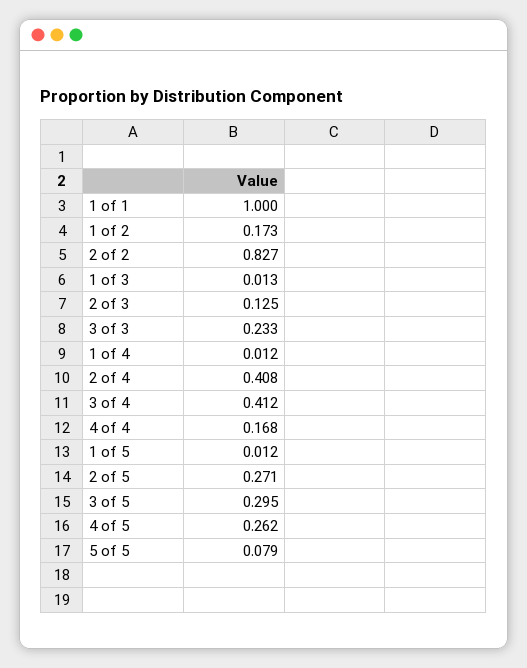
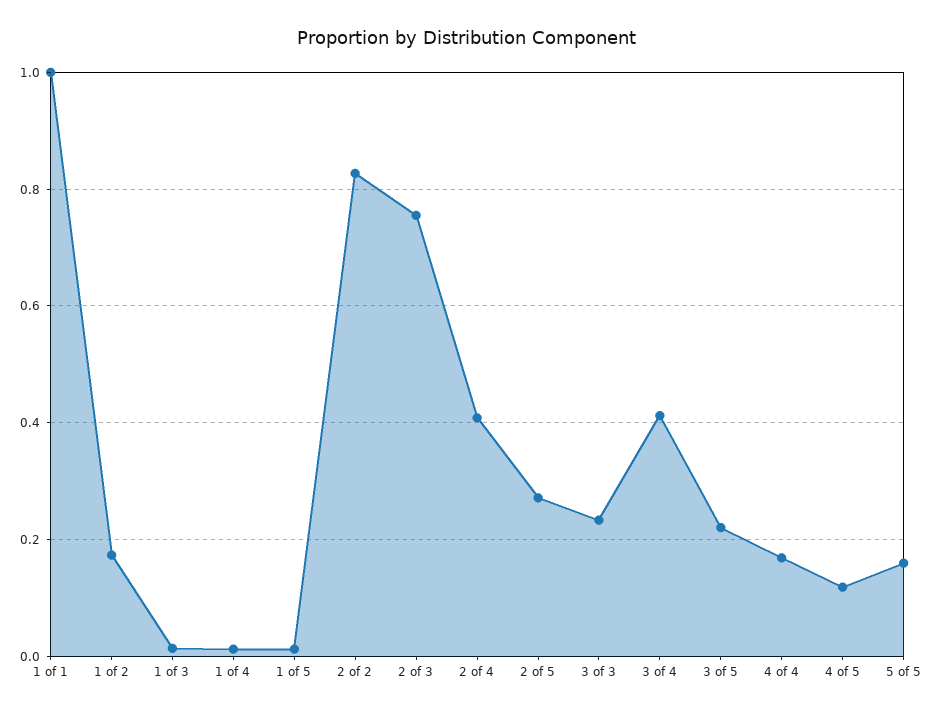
2 of 3: 0.125 -> 0.76
3 of 5: 0.295 -> 0.22
4 of 5: 0.262 -> 0.12
5 of 5: 0.079 -> 0.16

